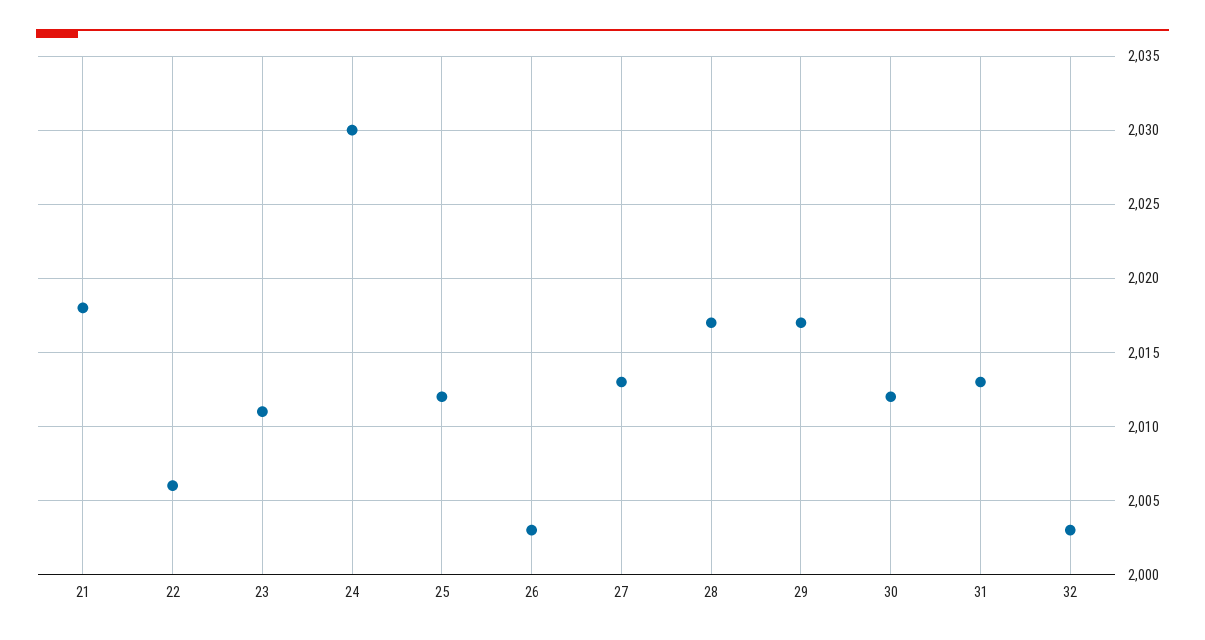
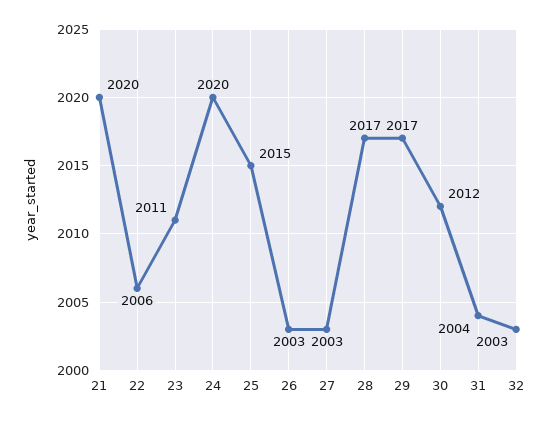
21: 2018 -> 2020
24: 2030 -> 2020
25: 2012 -> 2015
27: 2013 -> 2003
31: 2013 -> 2004

